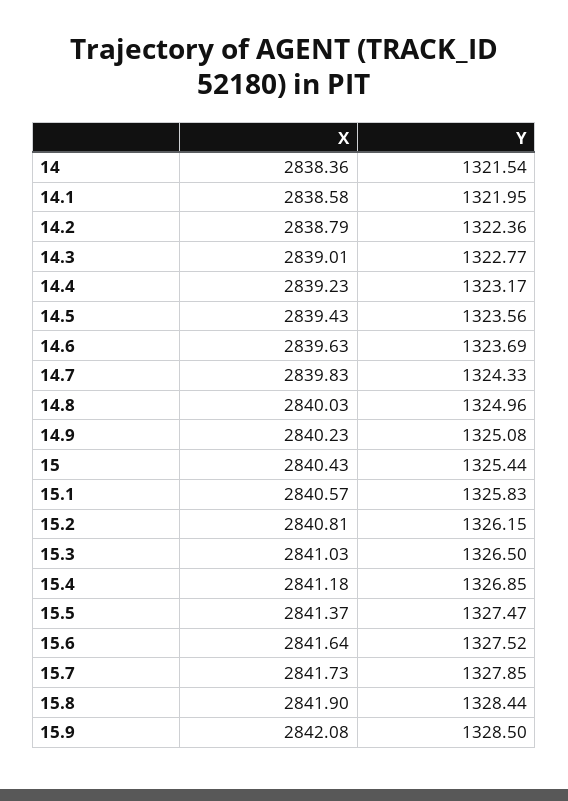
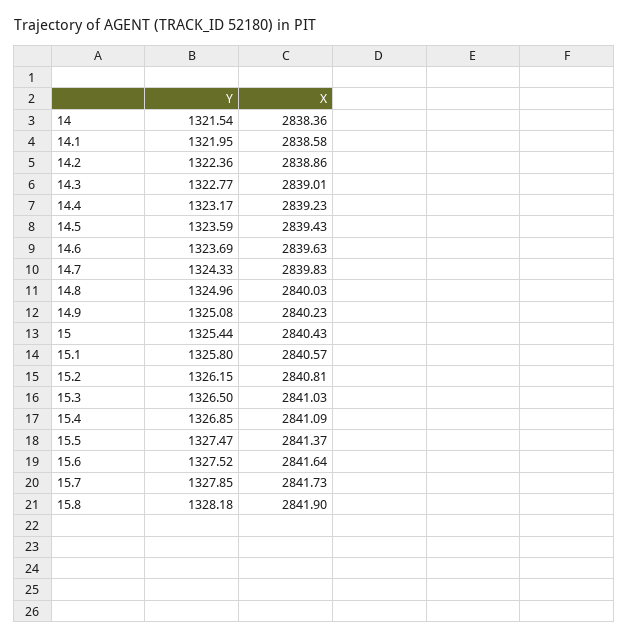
X, 14.2: 2838.79 -> 2838.86
Y, 14.5: 1323.56 -> 1323.59
Y, 15.1: 1325.83 -> 1325.8
X, 15.4: 2841.18 -> 2841.09
Y, 15.8: 1328.44 -> 1328.18
X, 15.9: 2842.08 -> none
Y, 15.9: 1328.5 -> none

